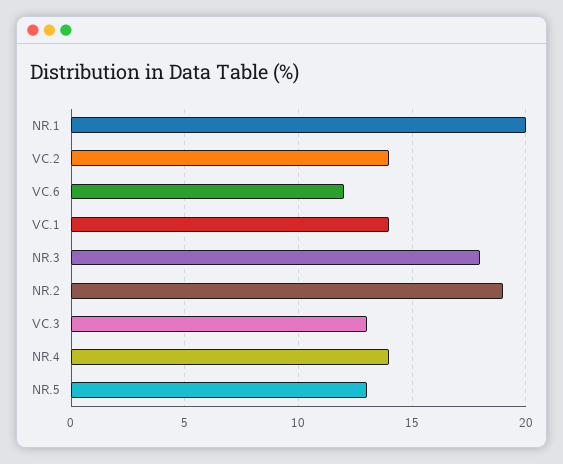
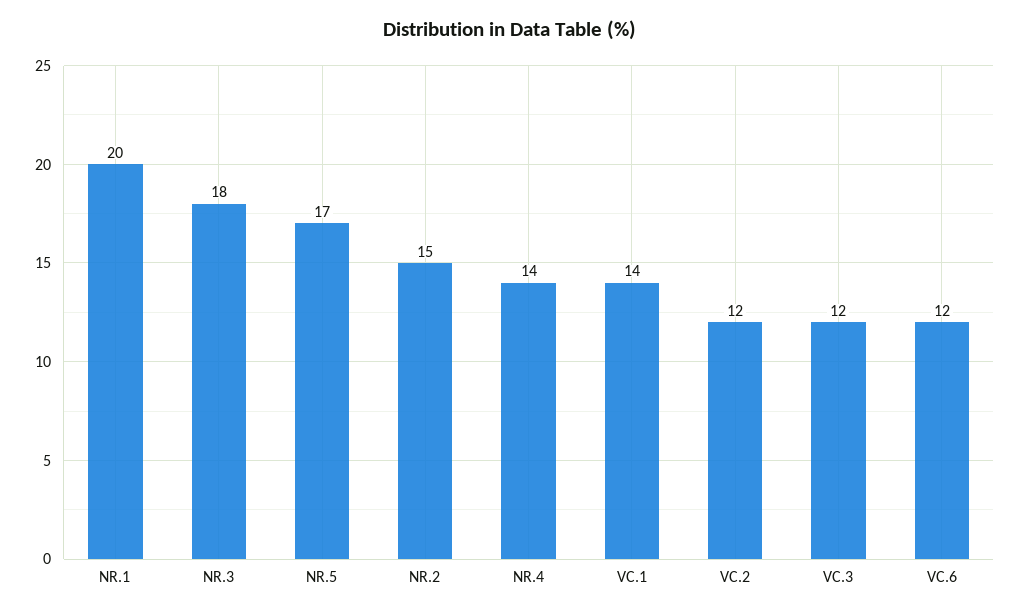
VC.2: 14 -> 12
NR.2: 19 -> 15
VC.3: 13 -> 12
NR.5: 13 -> 17

